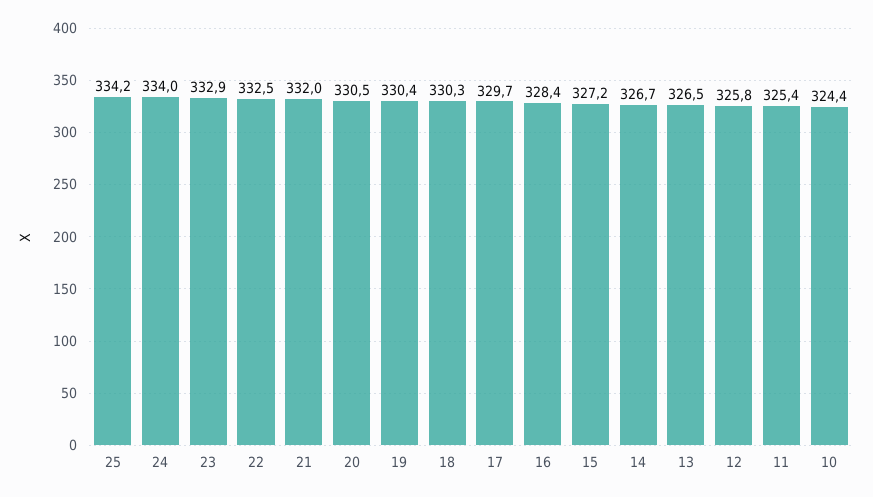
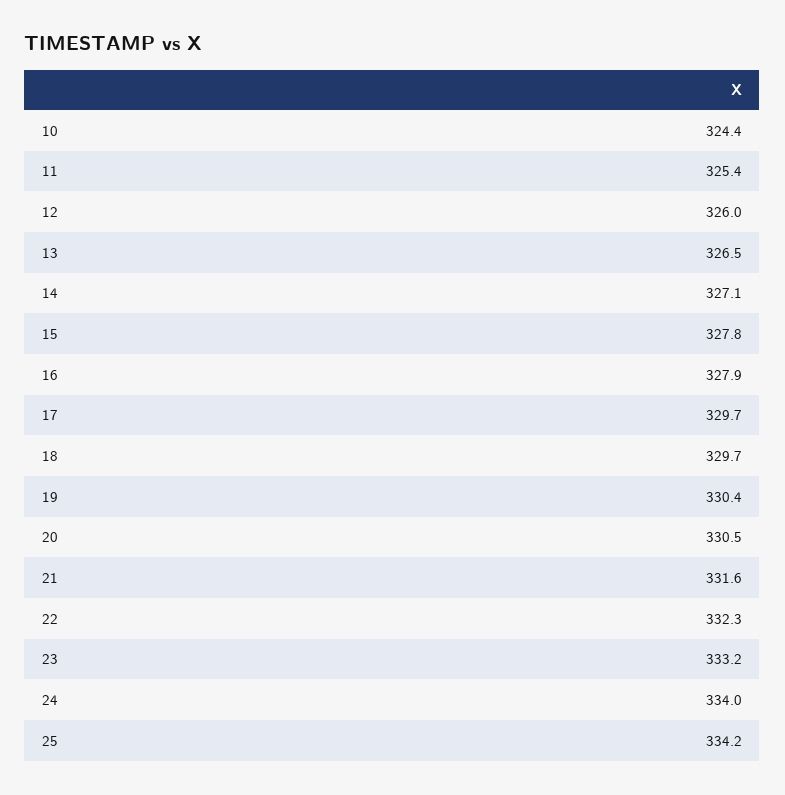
23: 332.9 -> 333.2
22: 332.5 -> 332.3
21: 332 -> 331.6
18: 330.3 -> 329.7
16: 328.4 -> 327.9
15: 327.2 -> 327.8
14: 326.7 -> 327.1
12: 325.8 -> 326

